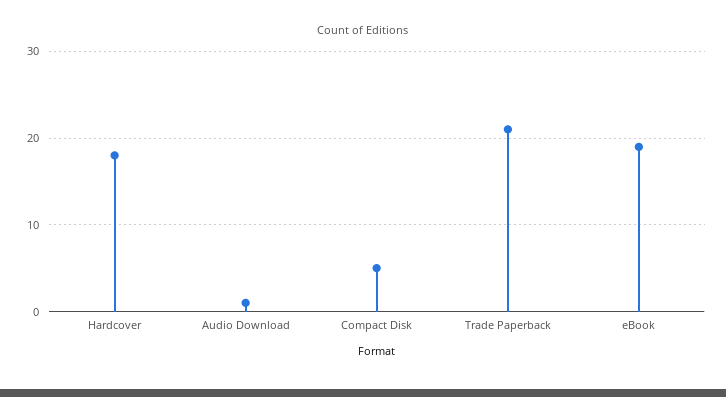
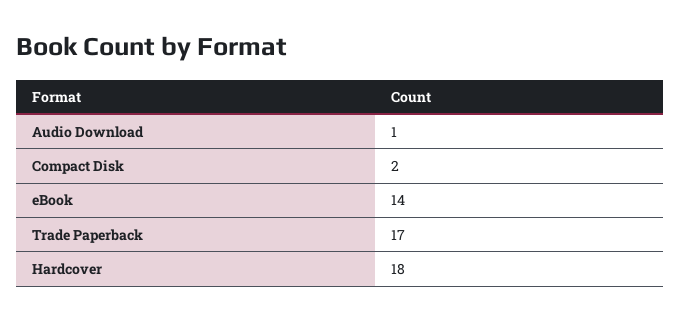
Compact Disk: 5 -> 2
Trade Paperback: 21 -> 17
eBook: 19 -> 14

